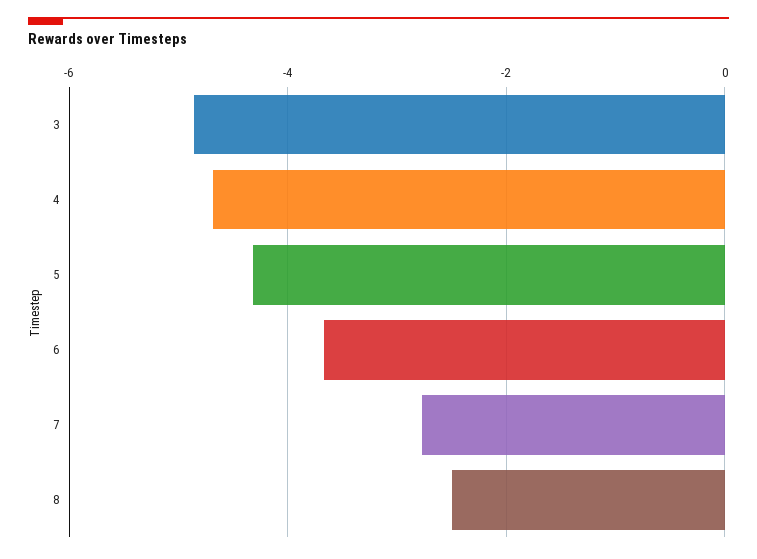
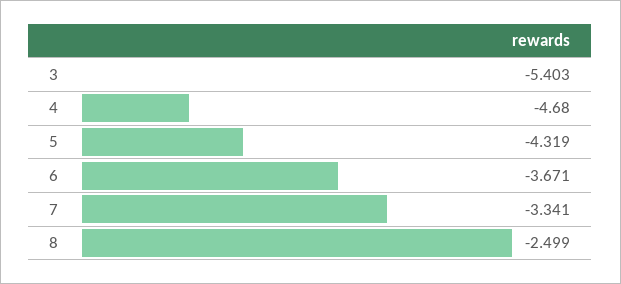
3: -4.8 -> -5.403
7: -2.8 -> -3.341

